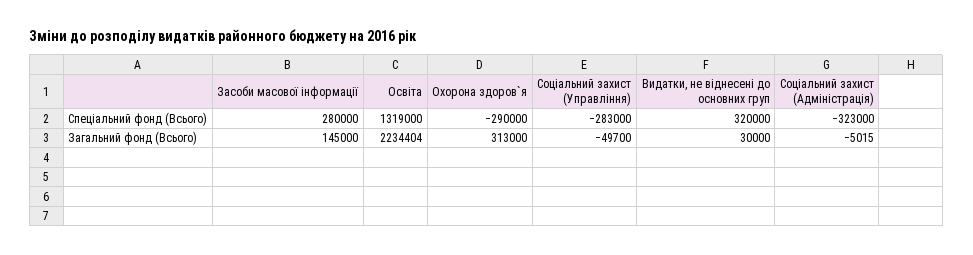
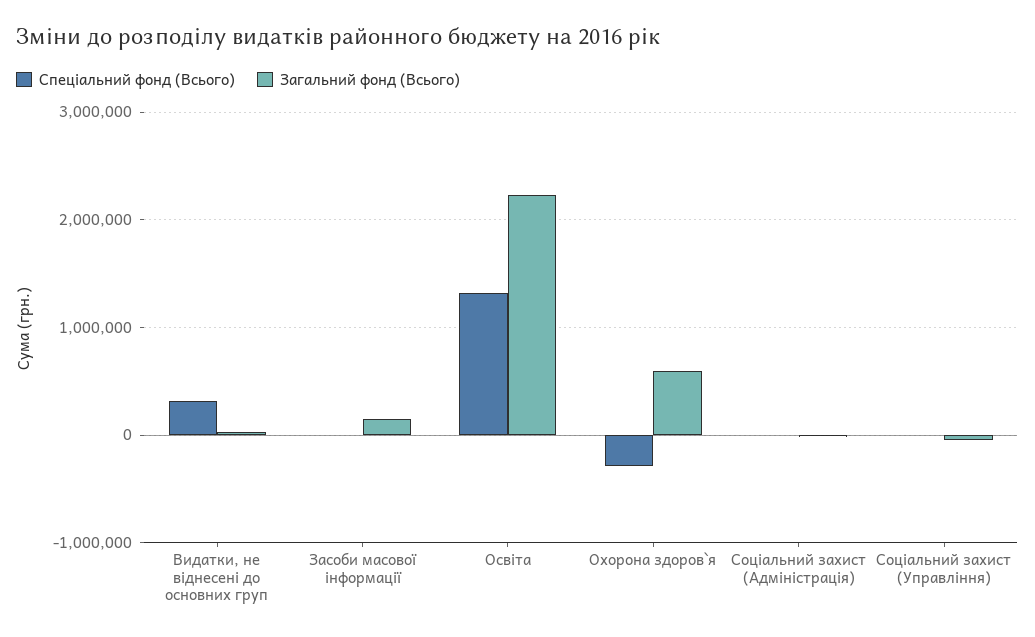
Спеціальний фонд (Всього), Засоби масової інформації: 280000 -> 0
Спеціальний фонд (Всього), Соціальний захист (Управління): -283000 -> 0
Спеціальний фонд (Всього), Соціальний захист (Адміністрація): -323000 -> 0
Загальний фонд (Всього), Охорона здоров`я: 313000 -> 600000

